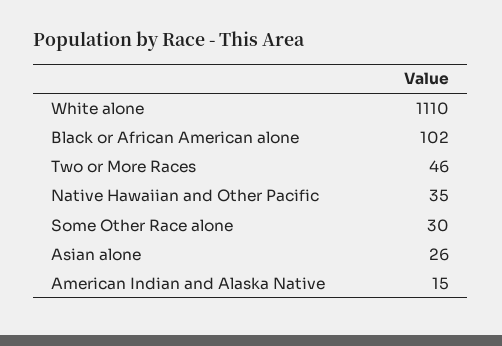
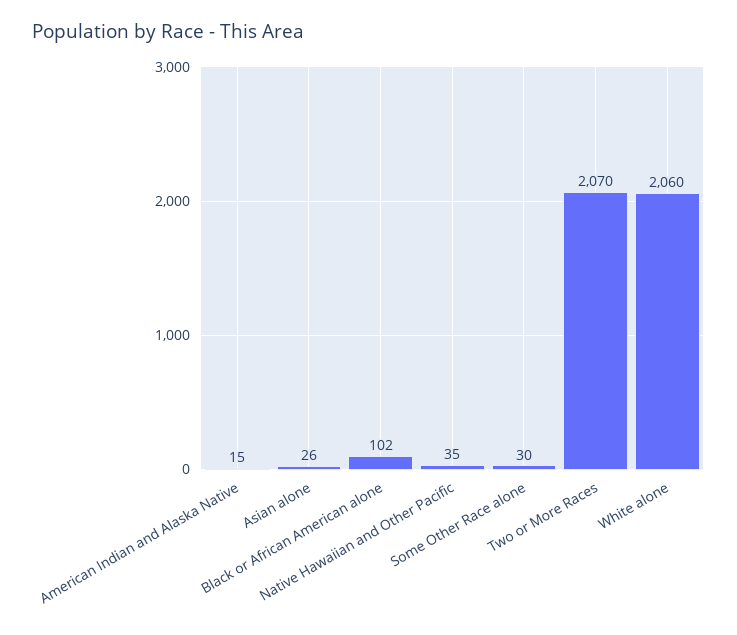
White alone: 1110 -> 2060
Two or More Races: 46 -> 2070

